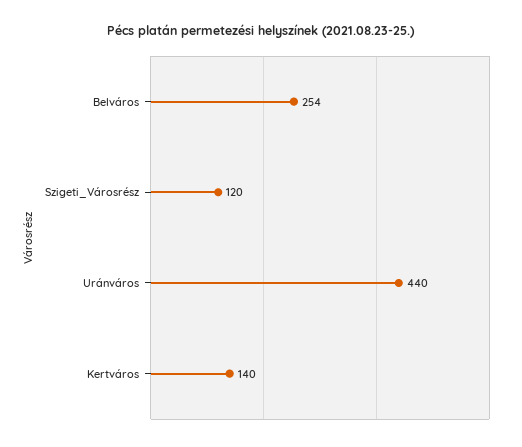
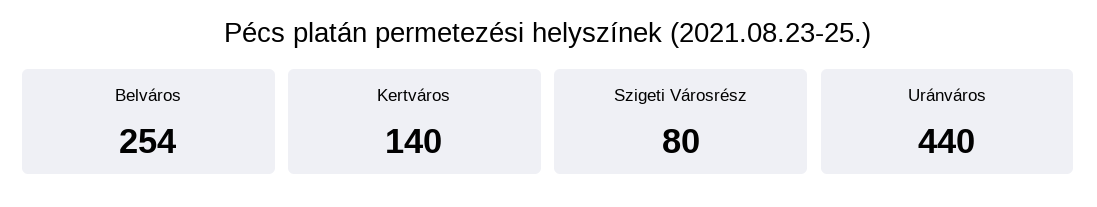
Szigeti_Városrész: 120 -> 80

